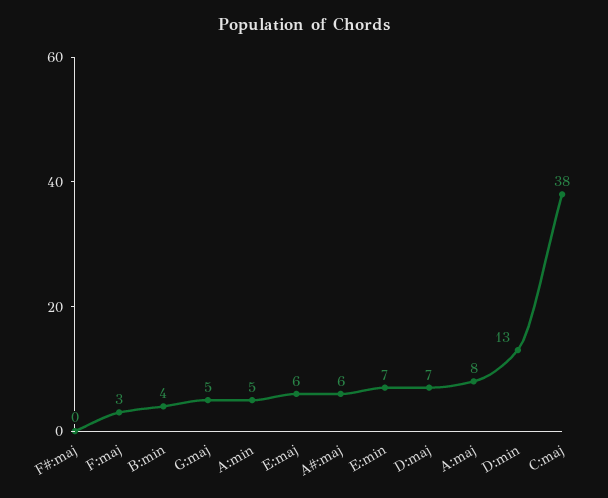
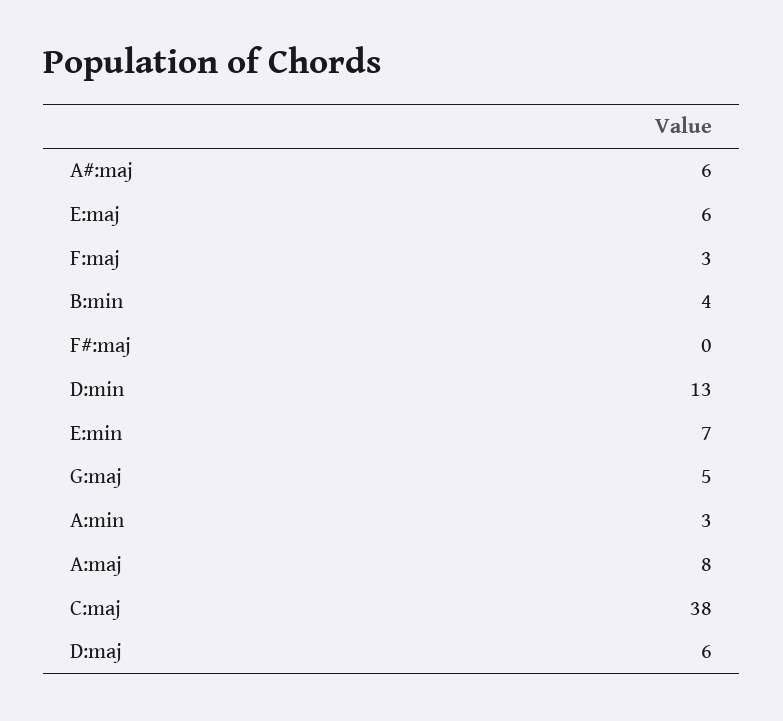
A:min: 5 -> 3
D:maj: 7 -> 6

